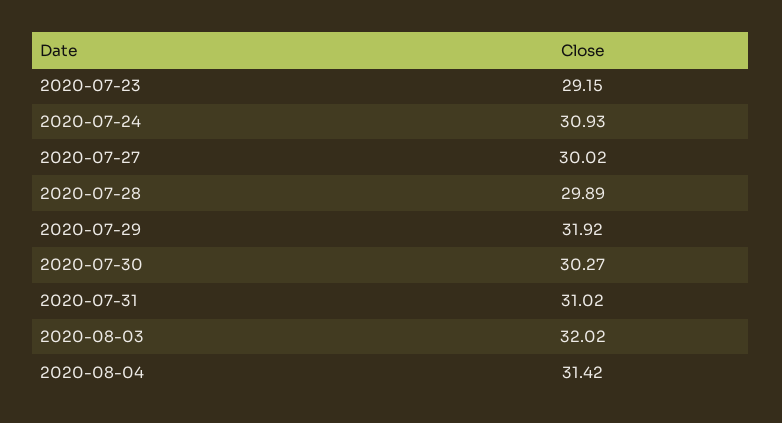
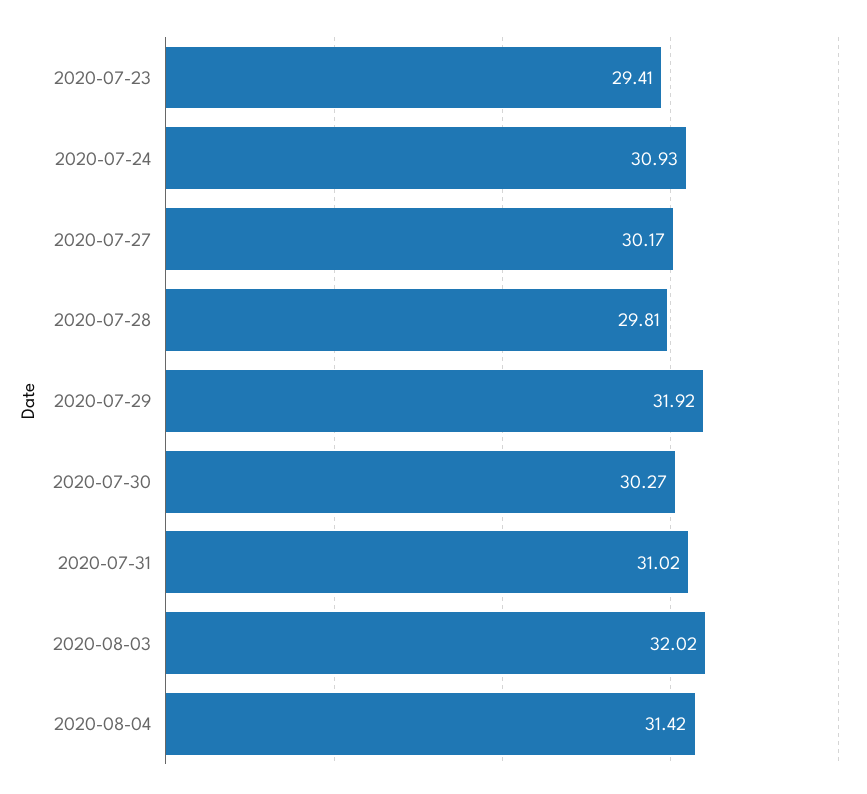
2020-07-23: 29.15 -> 29.41
2020-07-27: 30.02 -> 30.17
2020-07-28: 29.89 -> 29.81

